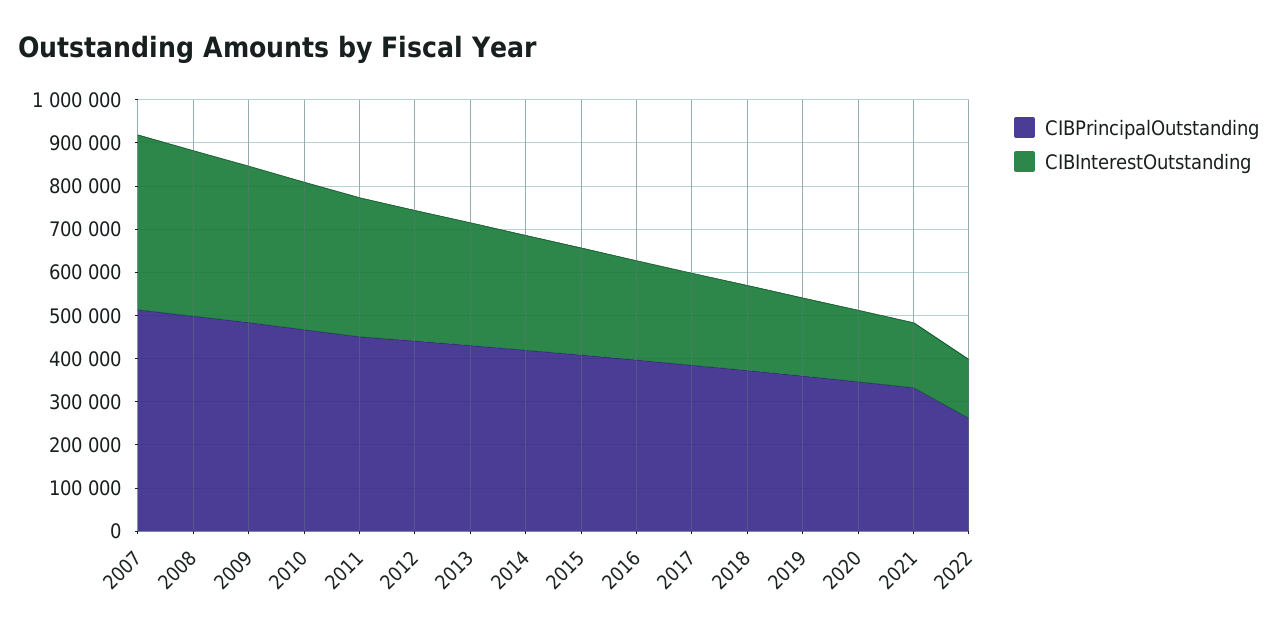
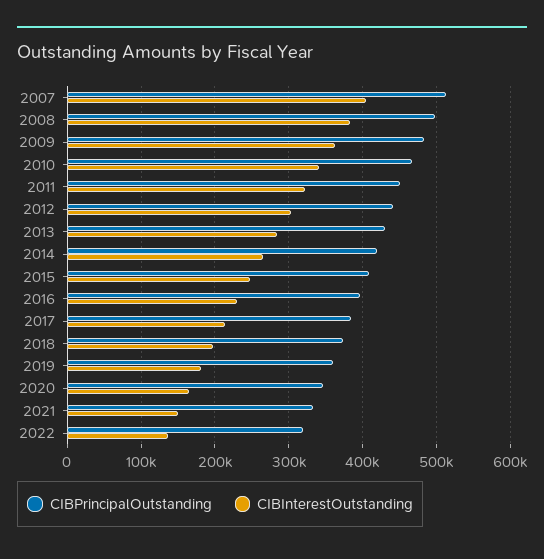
CIBPrincipalOutstanding, 2022: 260000 -> 320000

